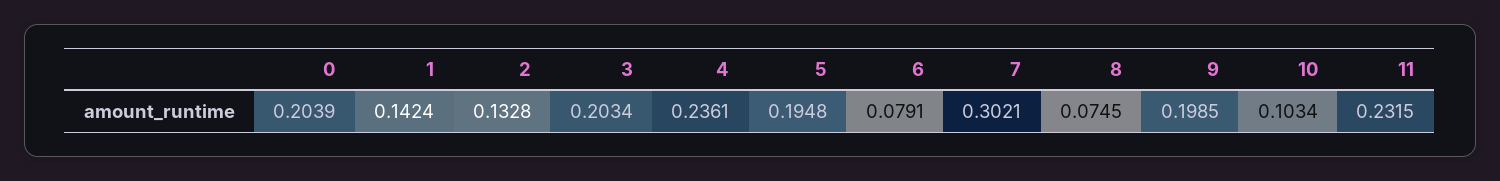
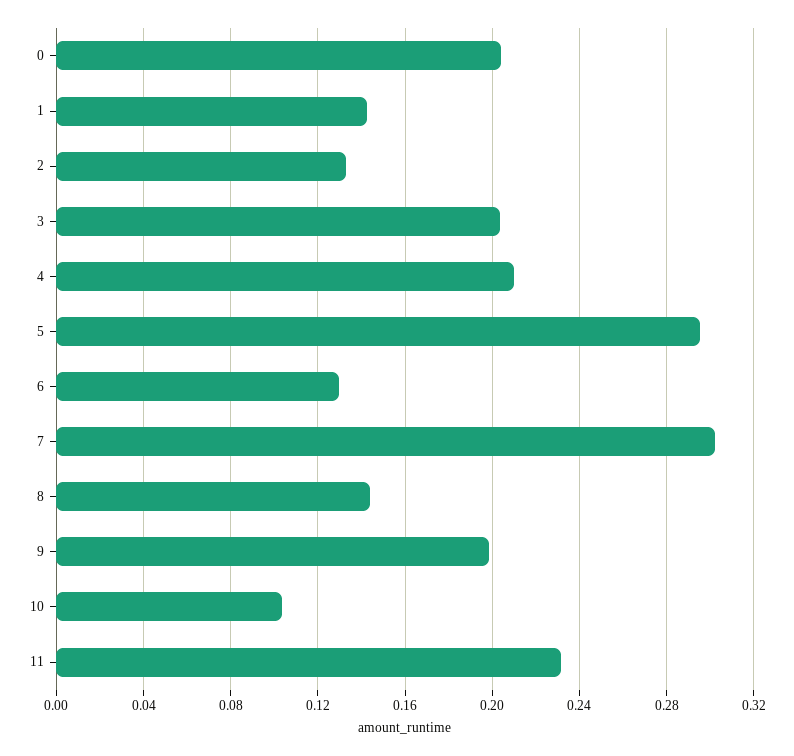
4: 0.2361 -> 0.21
5: 0.1948 -> 0.295
6: 0.0791 -> 0.13
8: 0.0745 -> 0.145

